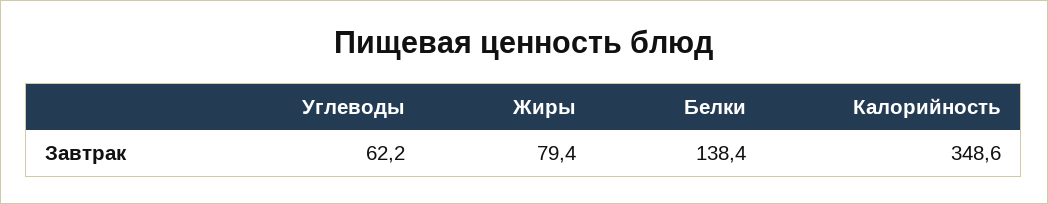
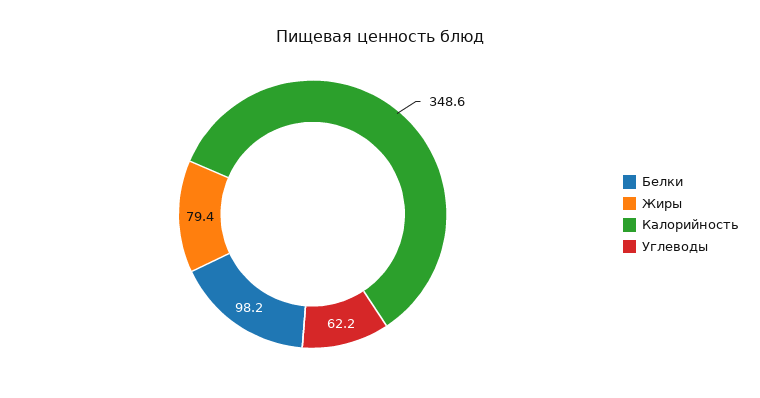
Белки: 138.4 -> 98.2

